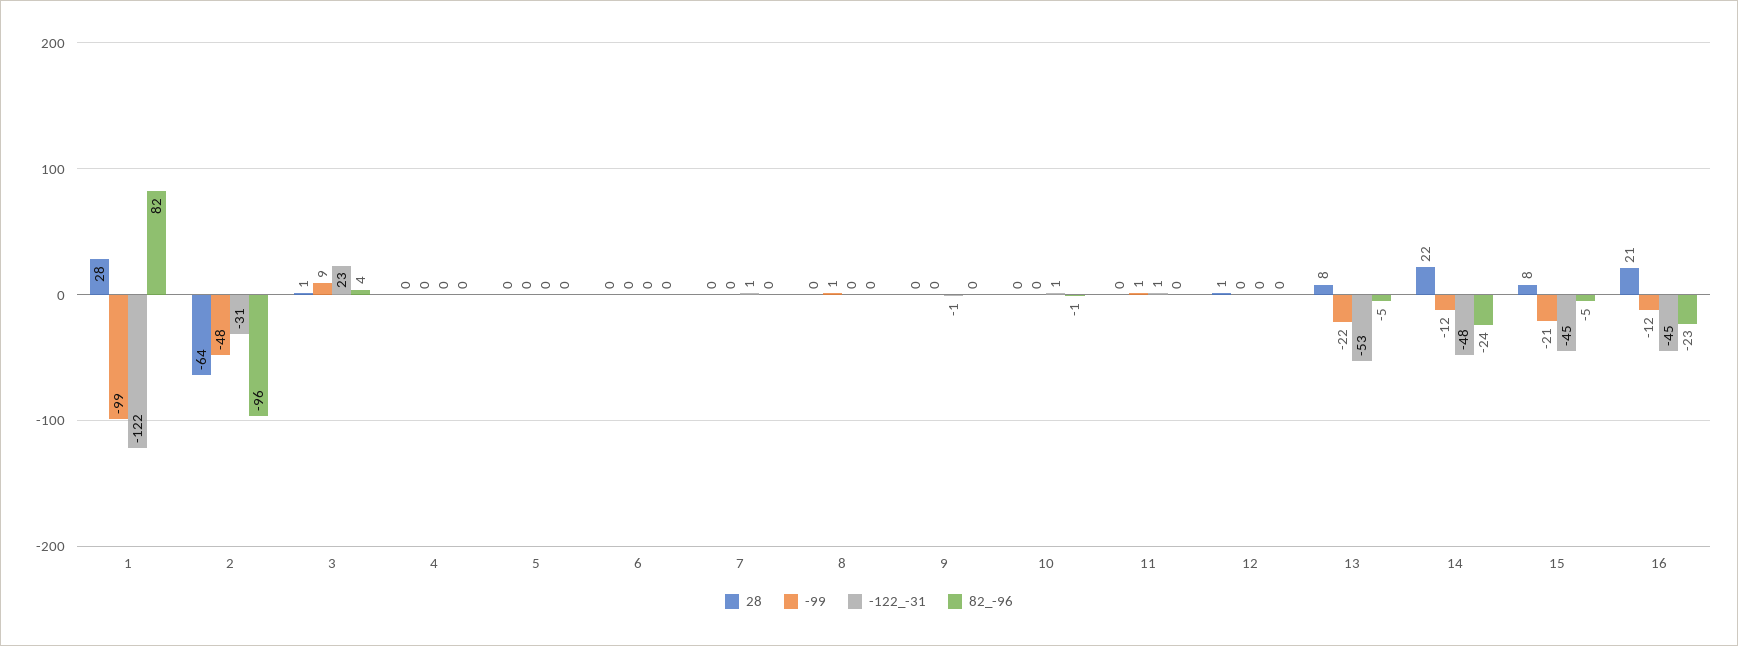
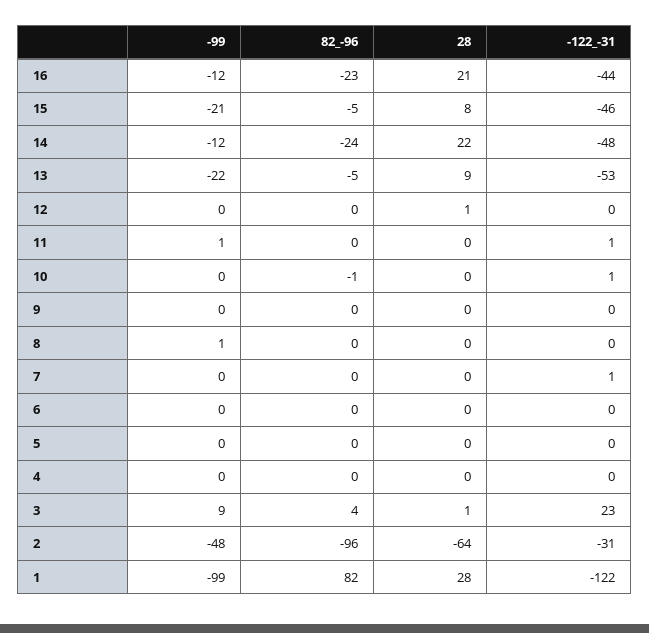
-122_-31, 9: -1 -> 0
28, 13: 8 -> 9
-122_-31, 15: -45 -> -46
-122_-31, 16: -45 -> -44

